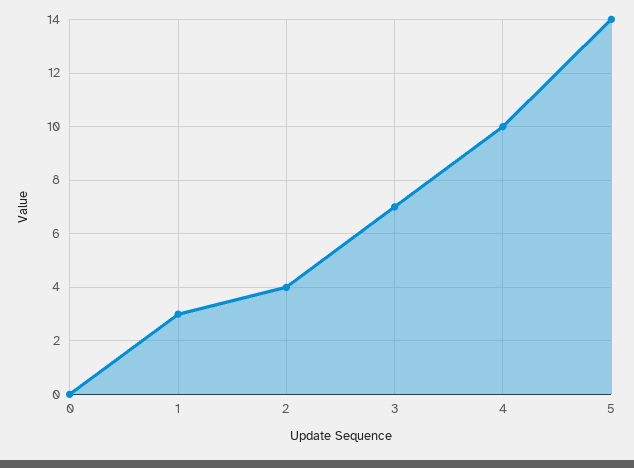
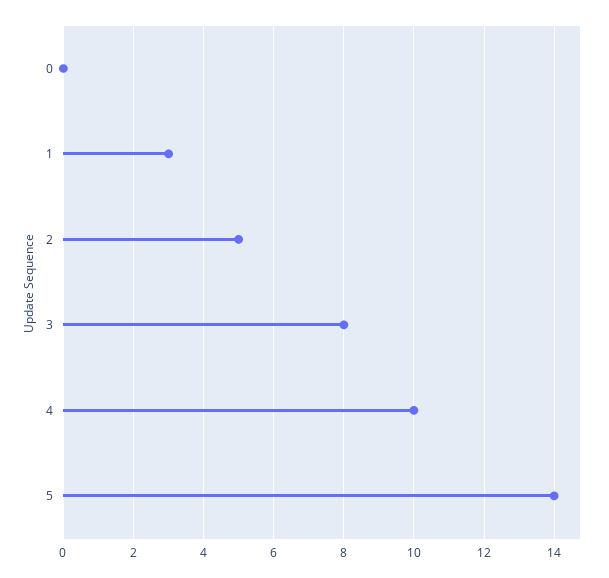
2: 4 -> 5
3: 7 -> 8

